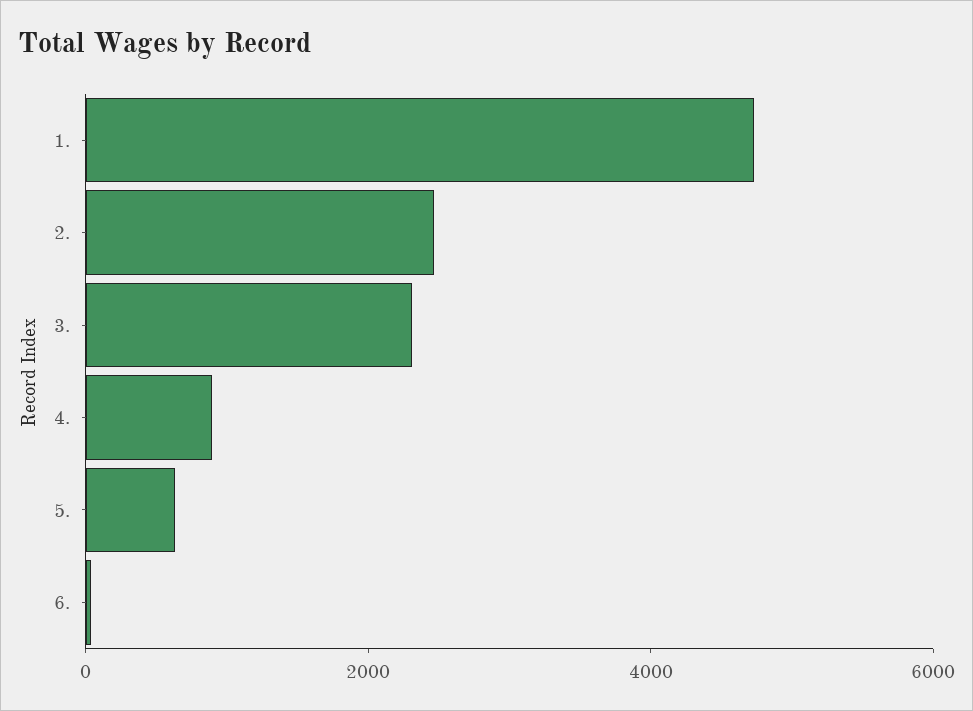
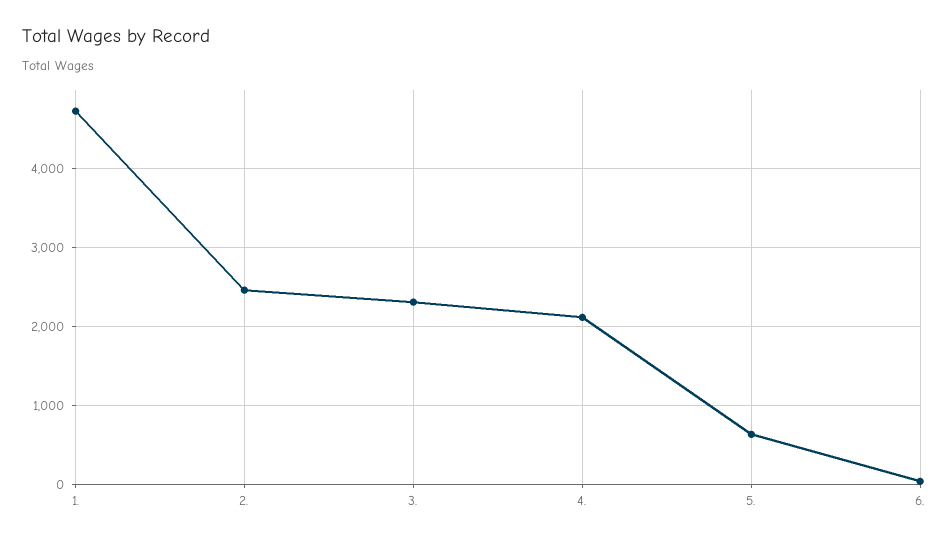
4.: 1000 -> 2100

